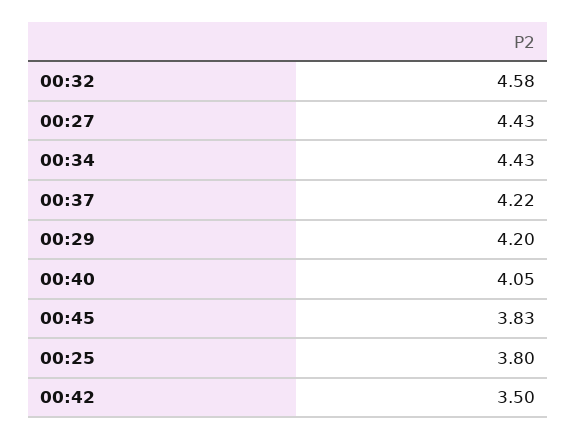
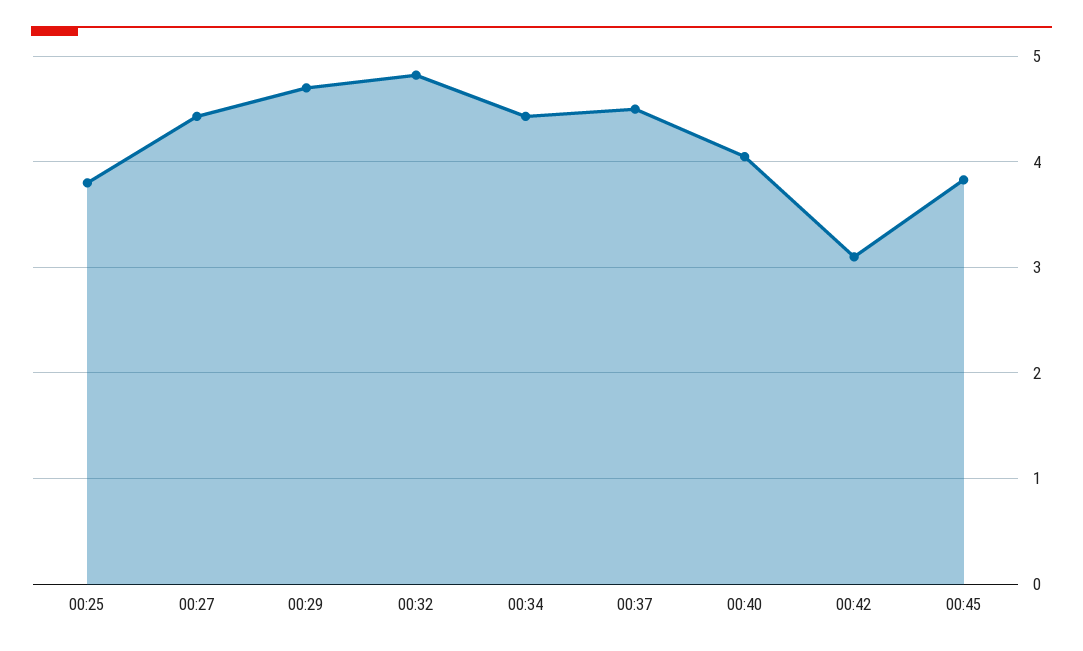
00:32: 4.58 -> 4.8
00:37: 4.22 -> 4.5
00:29: 4.2 -> 4.7
00:42: 3.5 -> 3.1

